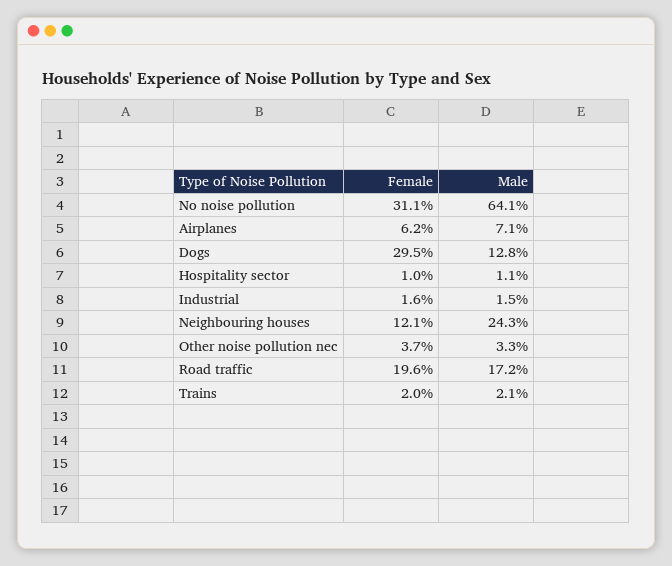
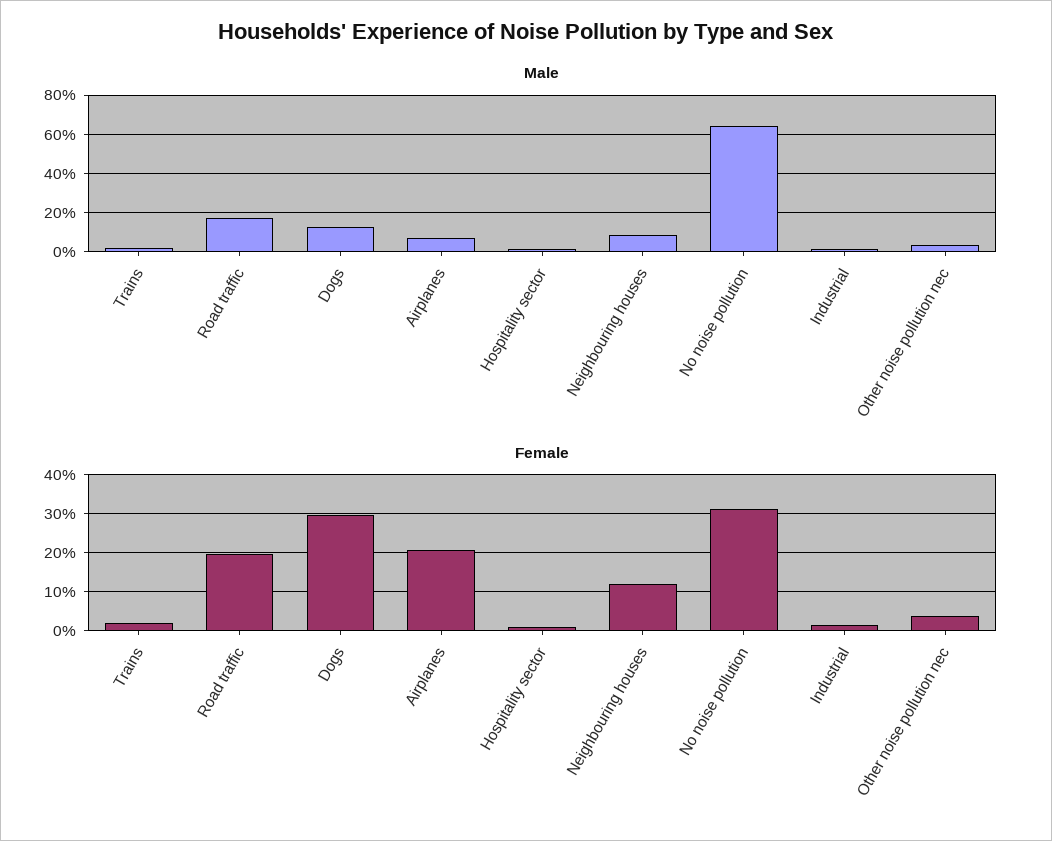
Female, Airplanes: 6.2 -> 20
Male, Neighbouring houses: 24.3 -> 10

